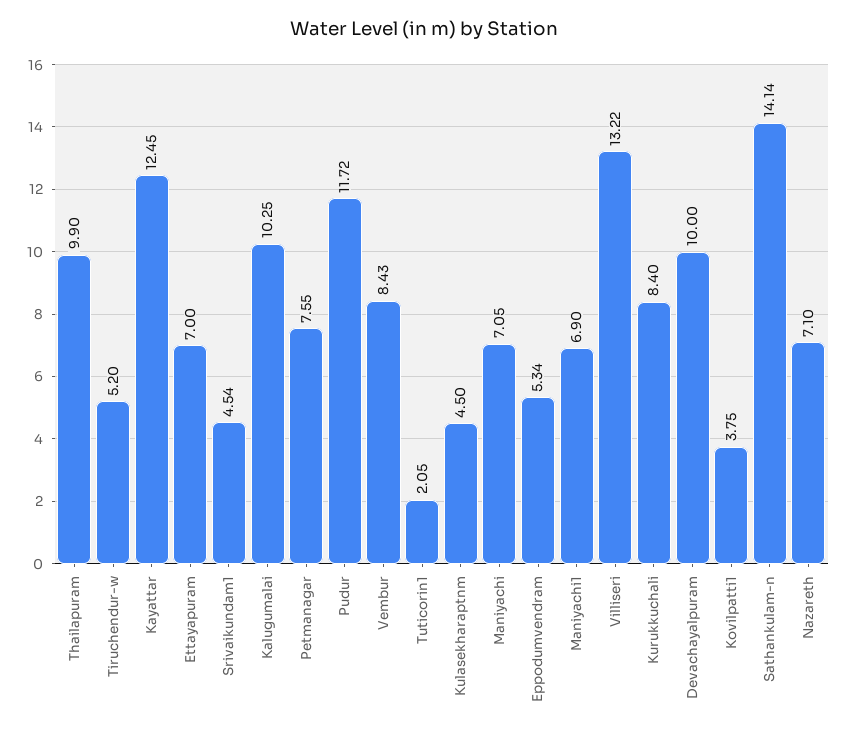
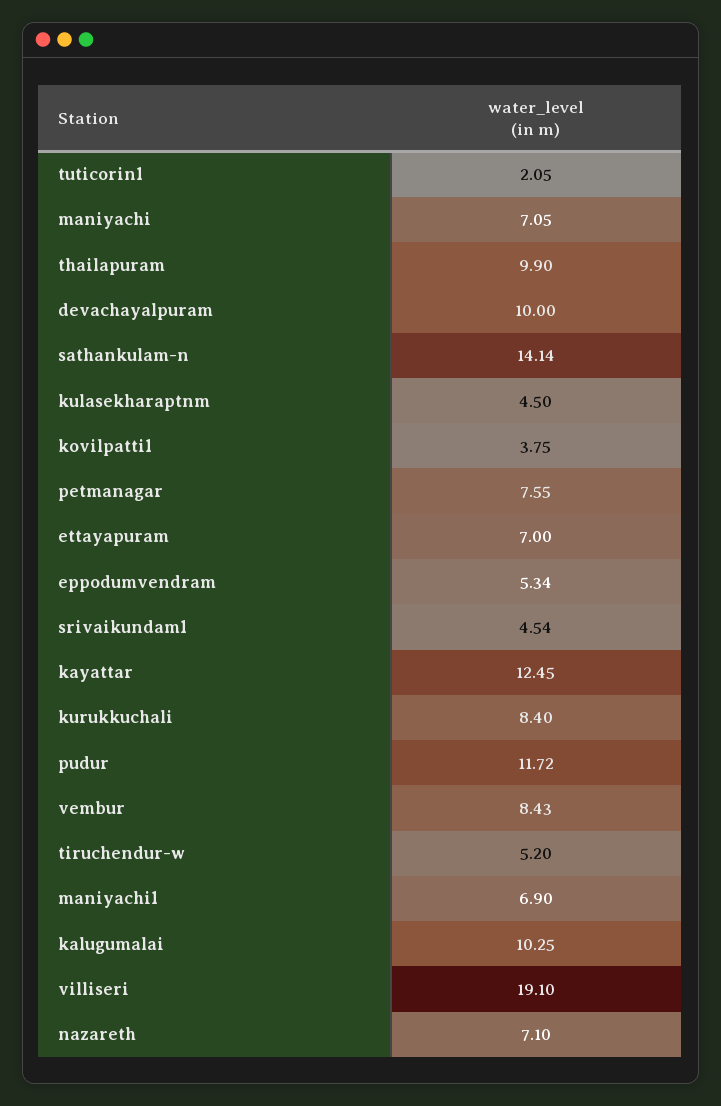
Villiseri: 13.22 -> 19.1

